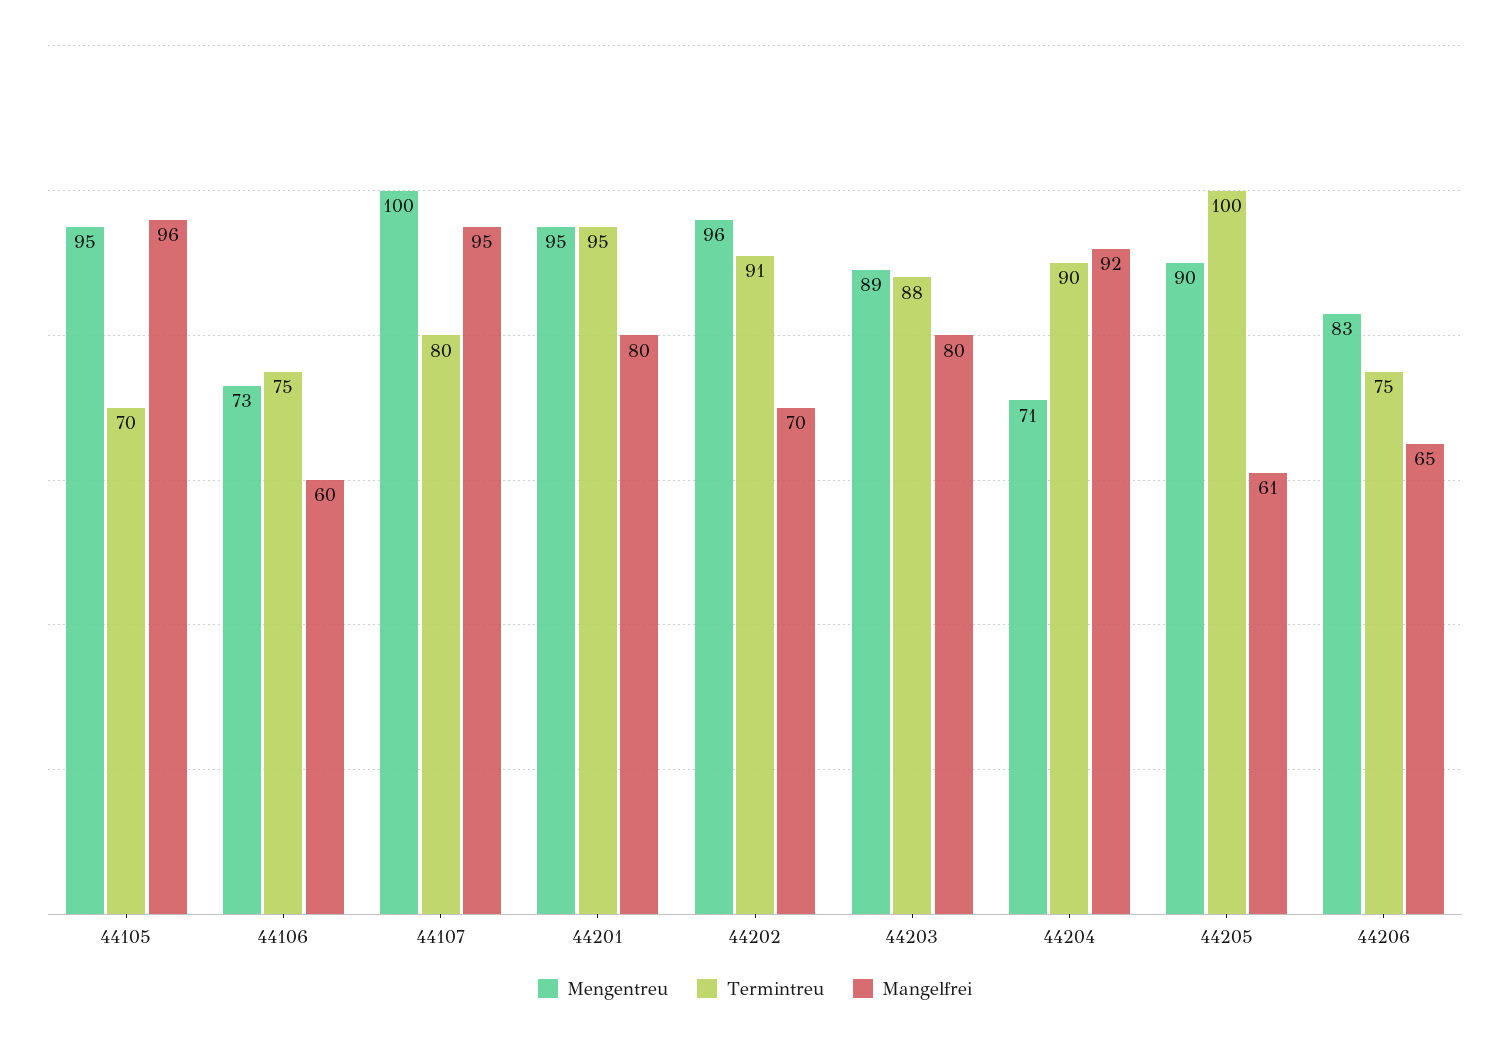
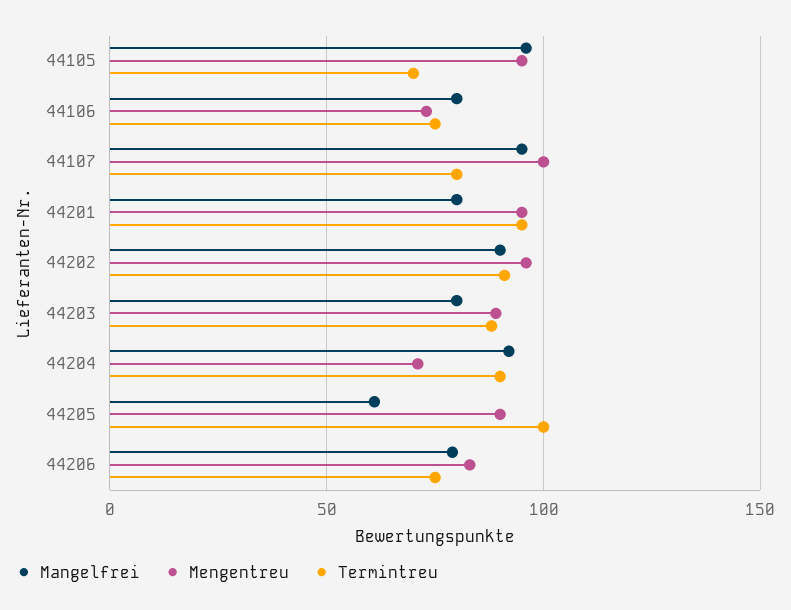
Mangelfrei, 44106: 60 -> 80
Mangelfrei, 44202: 70 -> 90
Mangelfrei, 44206: 65 -> 80

